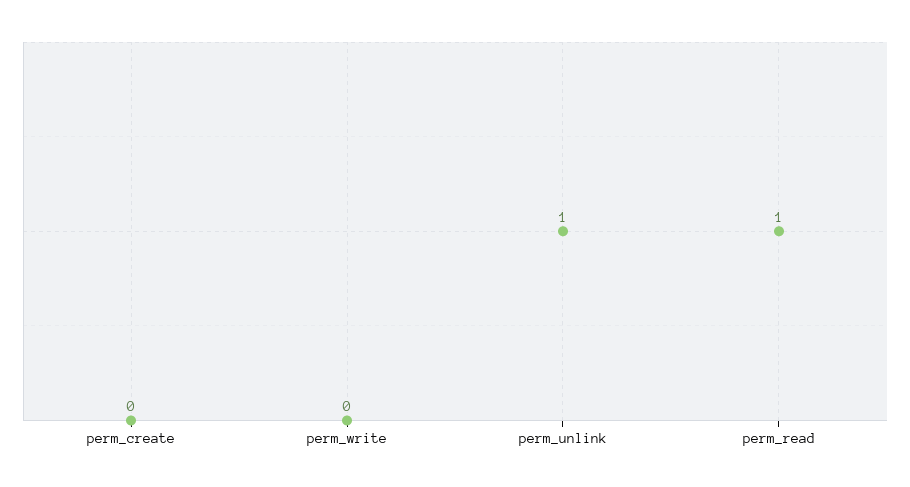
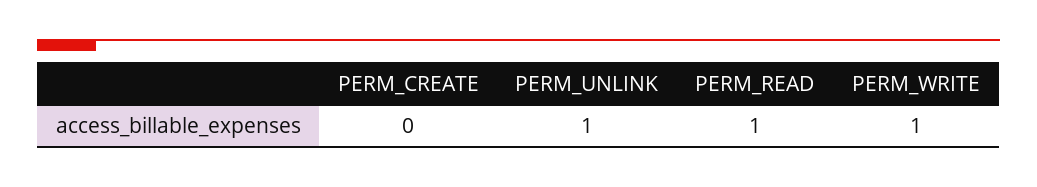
perm_write: 0 -> 1

